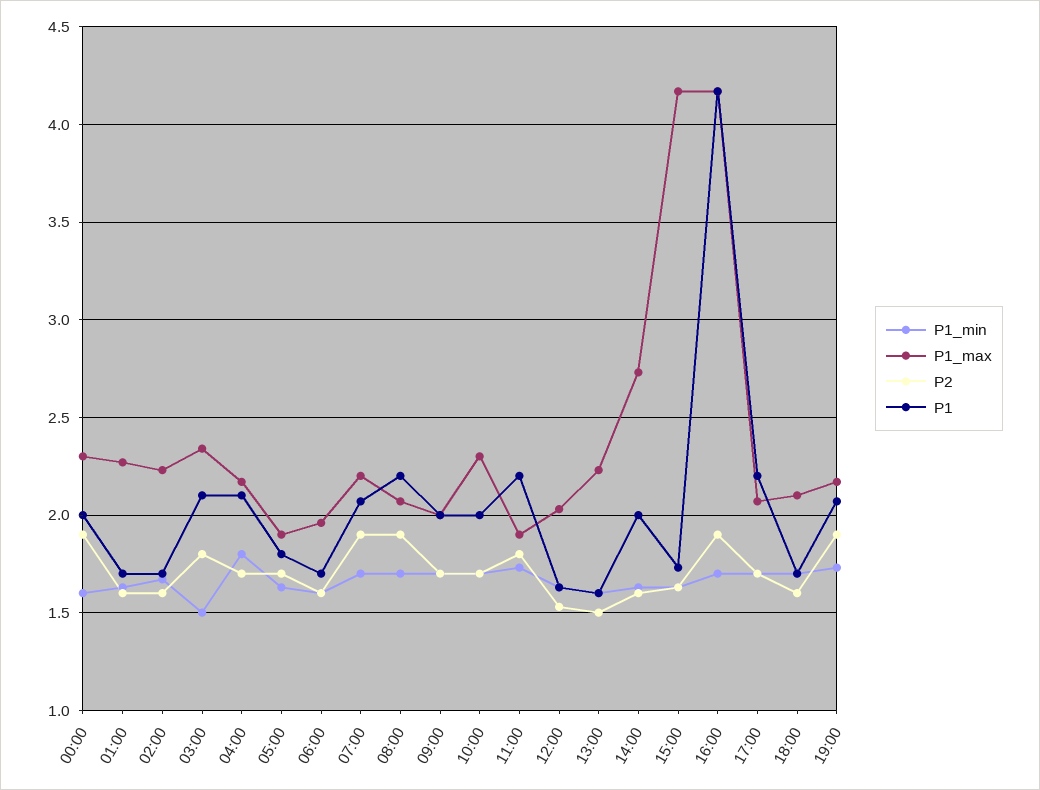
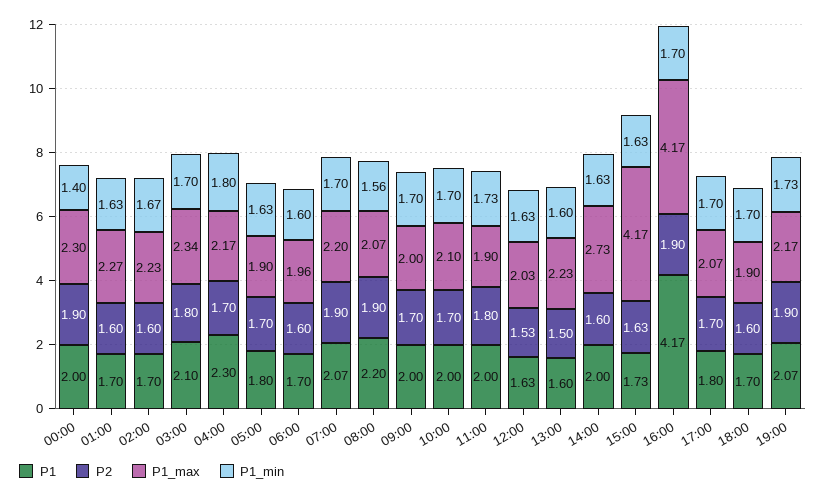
P1_min, 00:00: 1.6 -> 1.4
P1_min, 03:00: 1.5 -> 1.7
P1, 04:00: 2.1 -> 2.3
P1_min, 08:00: 1.7 -> 1.56
P1_max, 10:00: 2.3 -> 2.1
P1, 11:00: 2.2 -> 2
P1, 17:00: 2.2 -> 1.8
P1_max, 18:00: 2.1 -> 1.9

